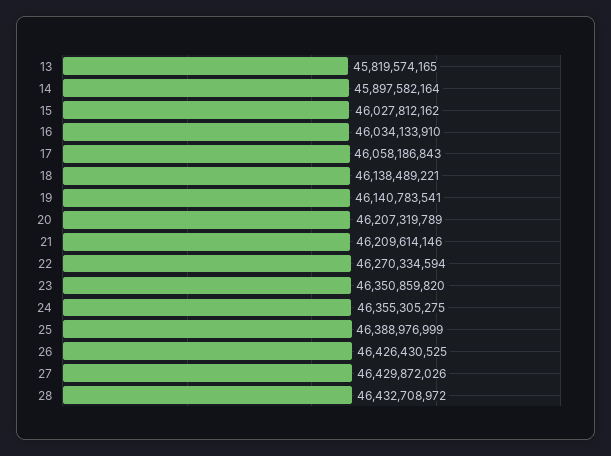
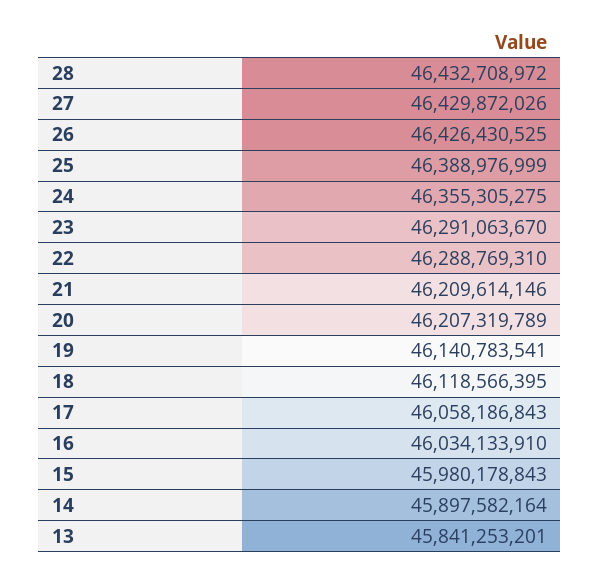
13: 45819574165 -> 45841253201
15: 46027812162 -> 45980178843
18: 46138489221 -> 46118566395
22: 46270334594 -> 46288769310
23: 46350859820 -> 46291063670

